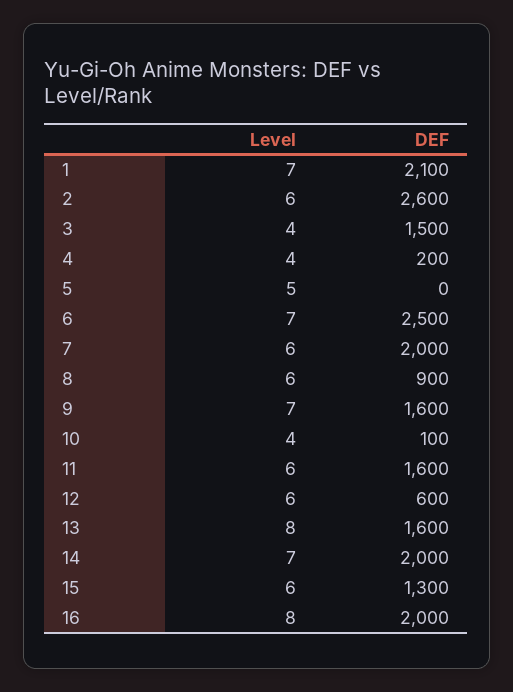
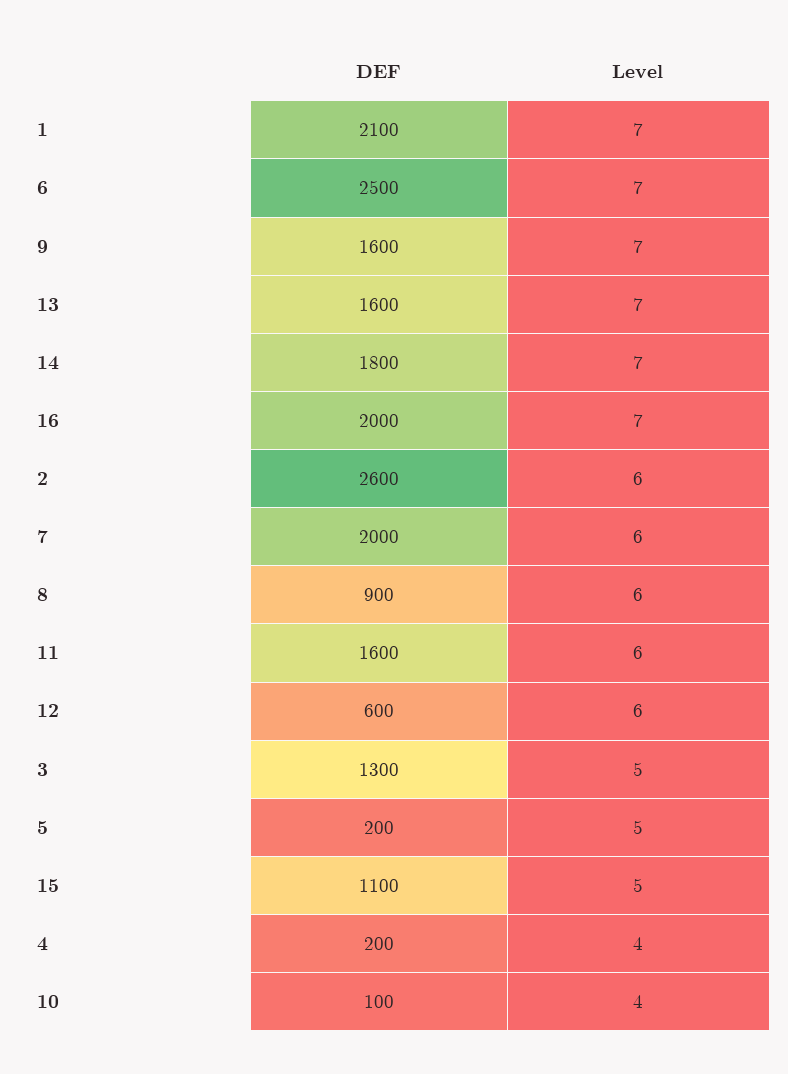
Level, 3: 4 -> 5
DEF, 3: 1500 -> 1300
DEF, 5: 0 -> 200
Level, 13: 8 -> 7
DEF, 14: 2000 -> 1800
Level, 15: 6 -> 5
DEF, 15: 1300 -> 1100
Level, 16: 8 -> 7

